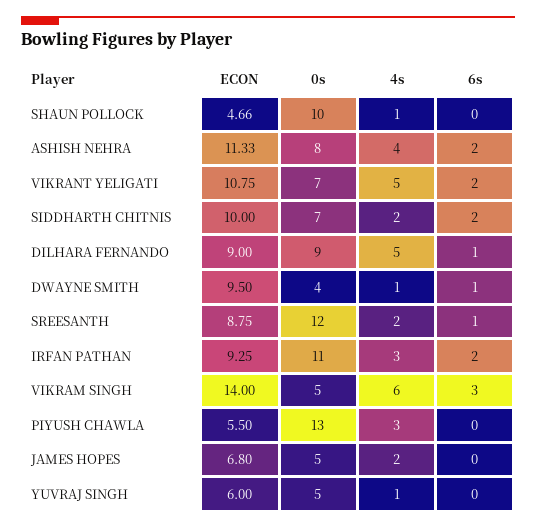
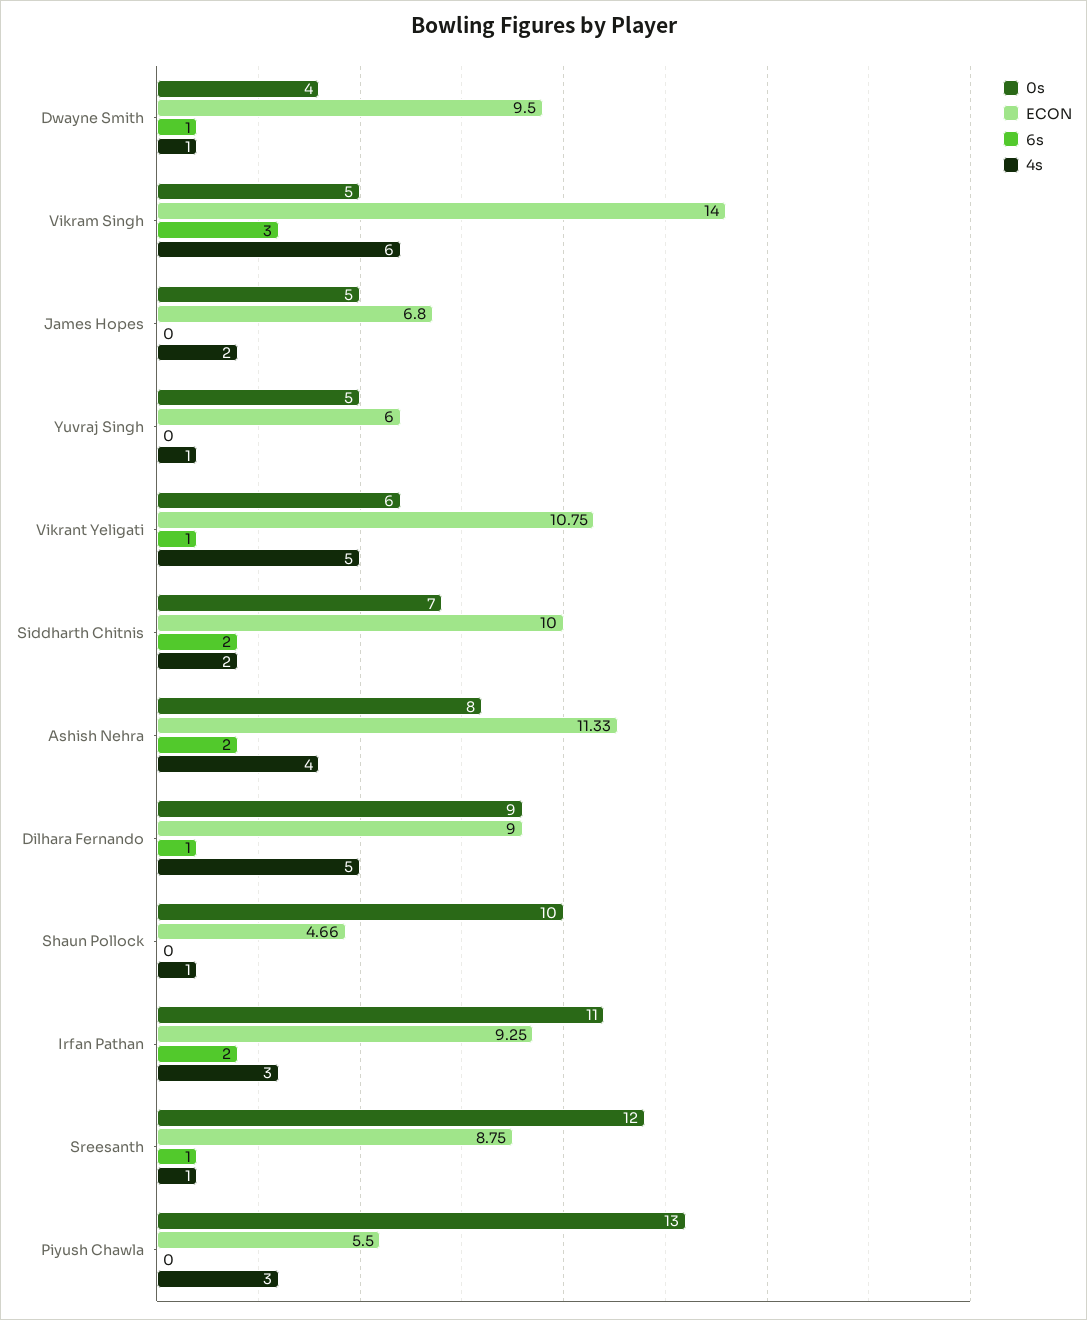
0s, VIKRANT YELIGATI: 7 -> 6
6s, VIKRANT YELIGATI: 2 -> 1
4s, SREESANTH: 2 -> 1

